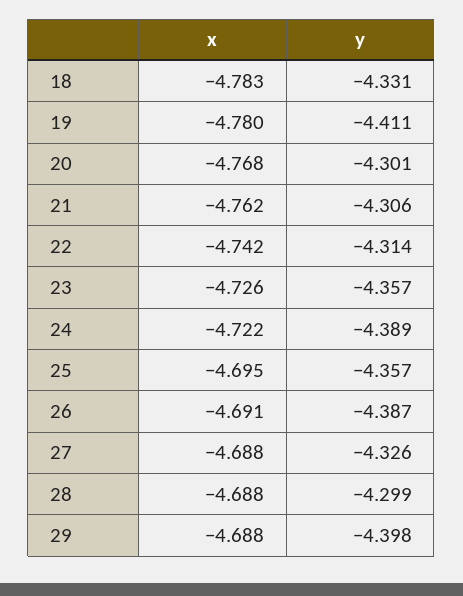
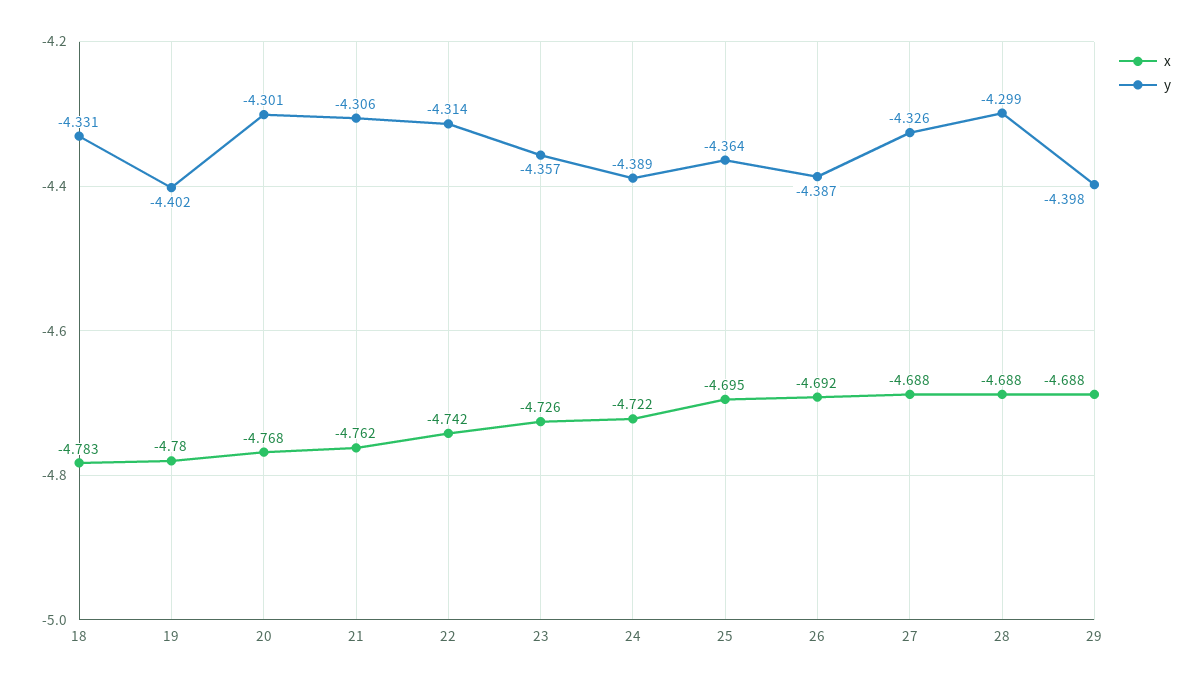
y, 19: -4.411 -> -4.402
y, 25: -4.357 -> -4.364
x, 26: -4.691 -> -4.692

